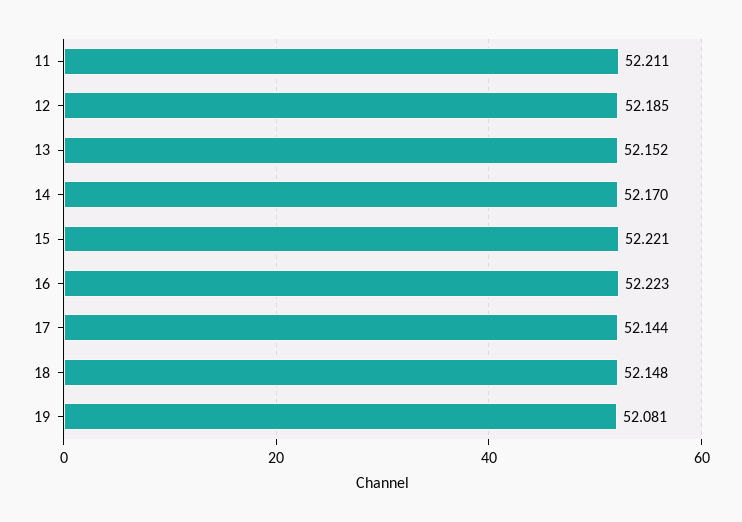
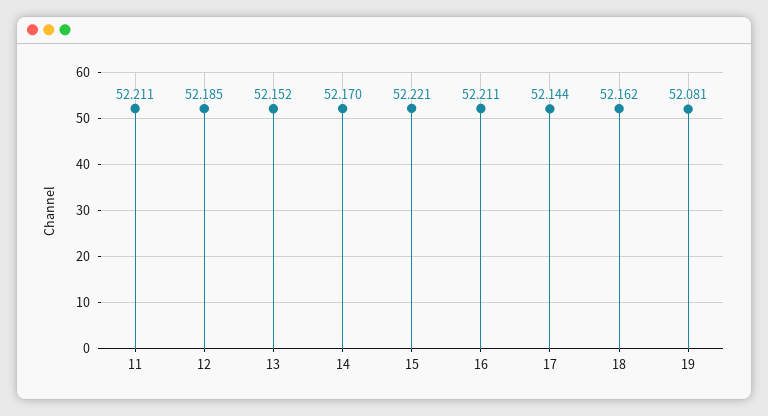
16: 52.223 -> 52.211
18: 52.148 -> 52.162

